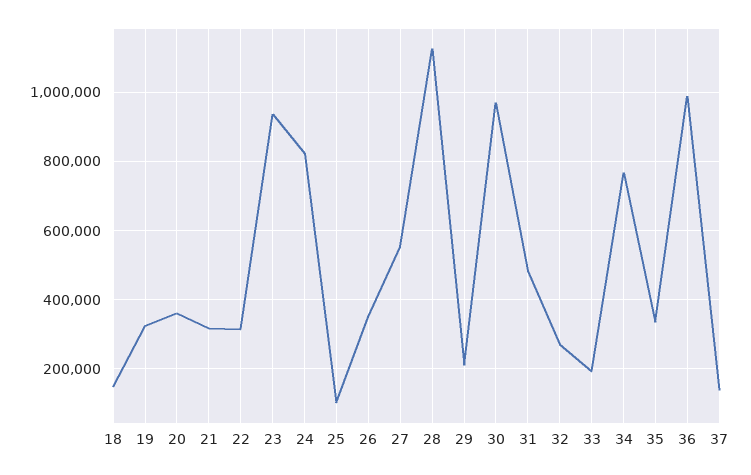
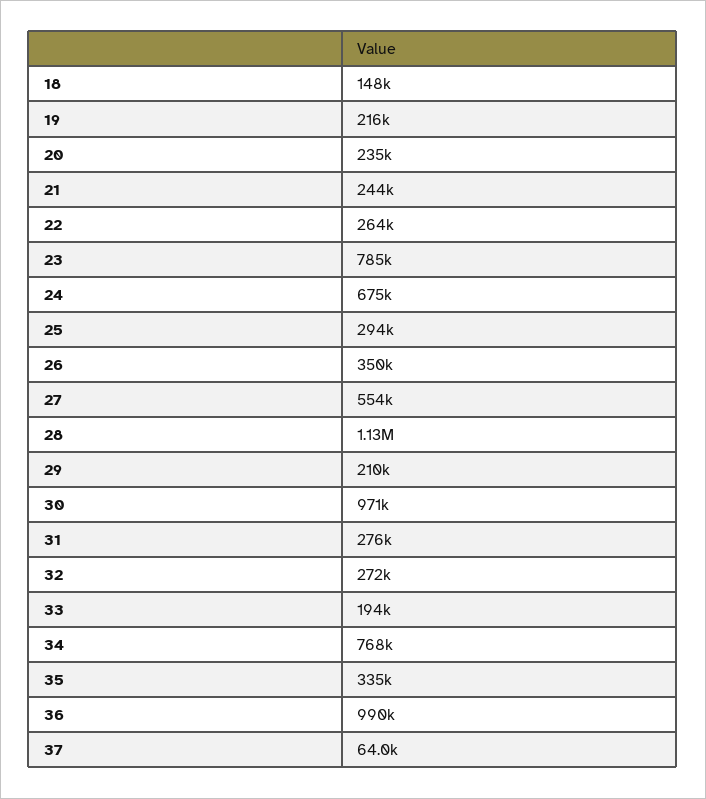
19: 320000 -> 216000
20: 360000 -> 235000
21: 320000 -> 244000
22: 320000 -> 264000
23: 940000 -> 785000
24: 820000 -> 675000
25: 100000 -> 294000
31: 480000 -> 276000
37: 140000 -> 64000

